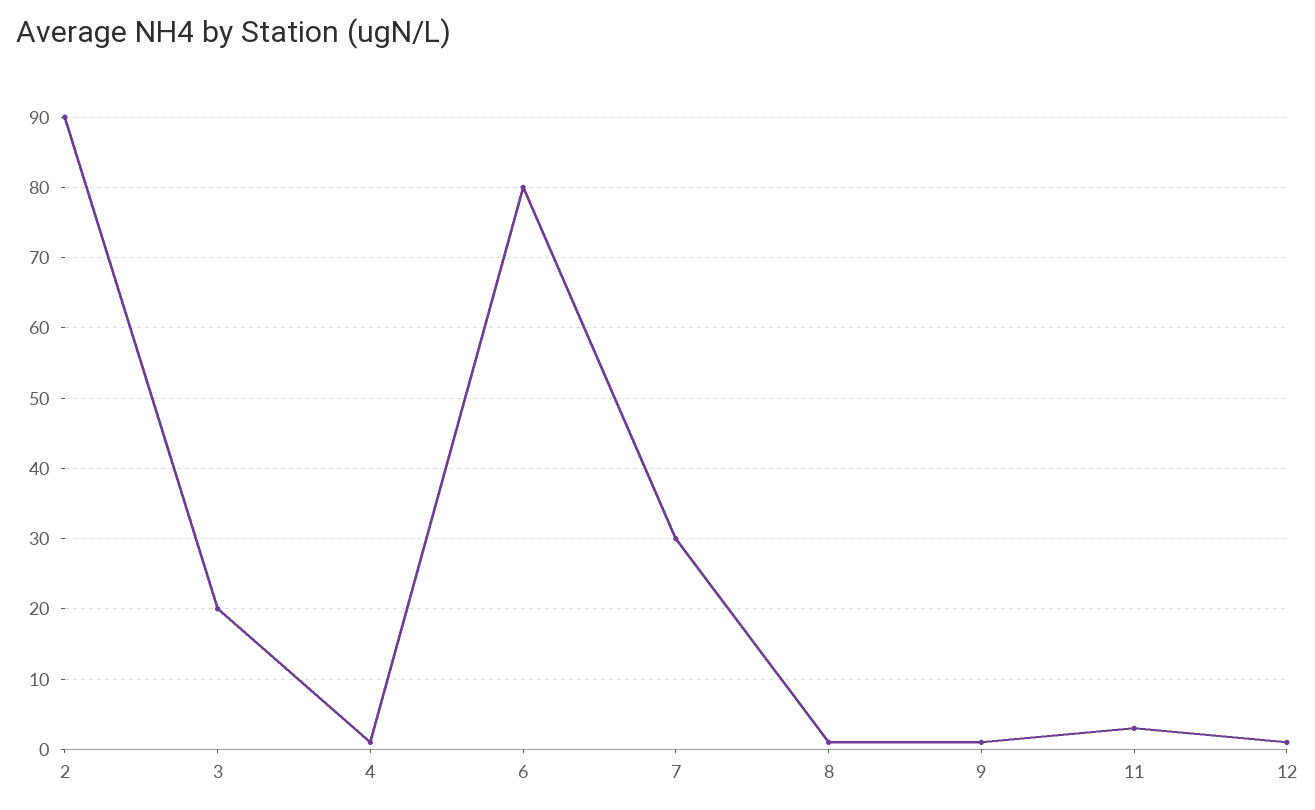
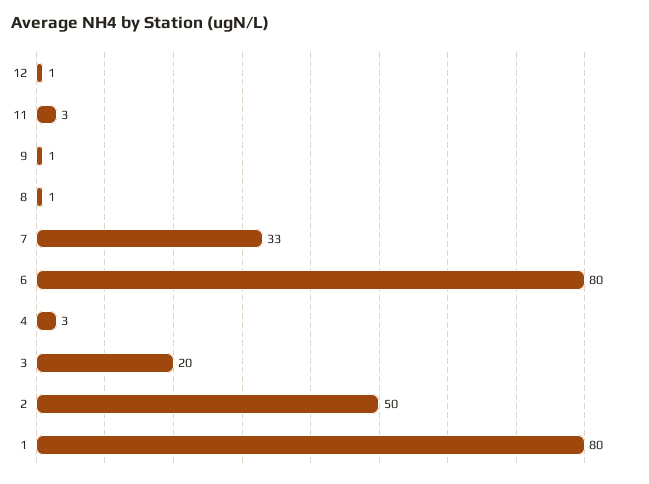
2: 90 -> 50
4: 1 -> 3
7: 30 -> 33
1: none -> 80

